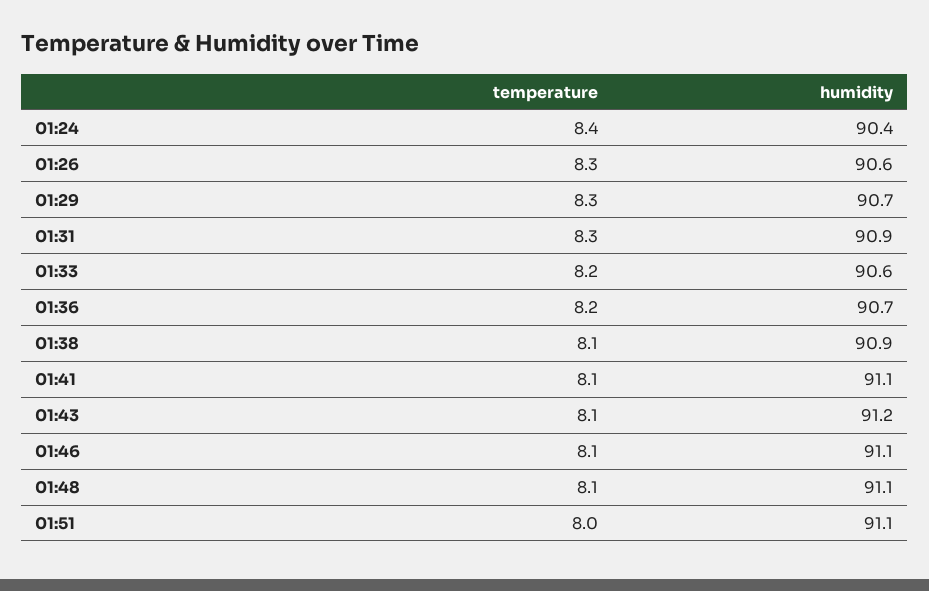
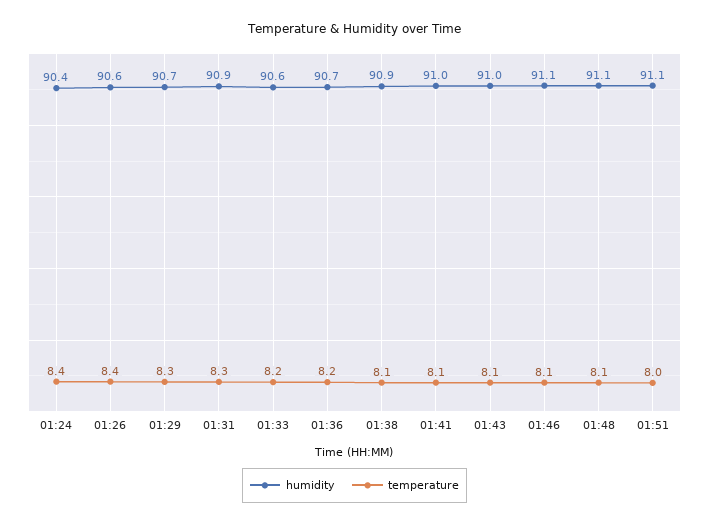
temperature, 01:26: 8.3 -> 8.4
humidity, 01:41: 91.1 -> 91
humidity, 01:43: 91.2 -> 91

